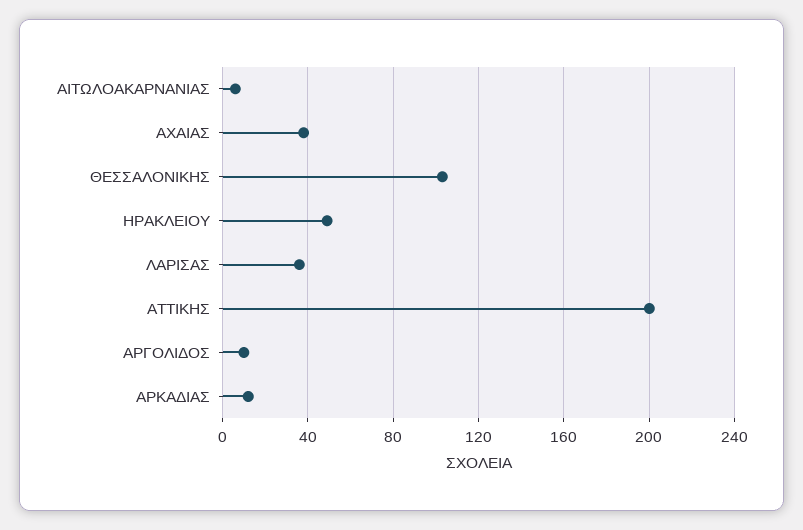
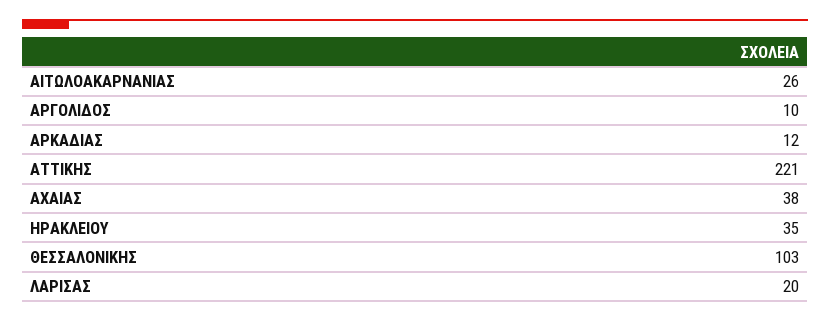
ΑΙΤΩΛΟΑΚΑΡΝΑΝΙΑΣ: 5 -> 26
ΗΡΑΚΛΕΙΟΥ: 50 -> 35
ΛΑΡΙΣΑΣ: 35 -> 20
ΑΤΤΙΚΗΣ: 200 -> 221

